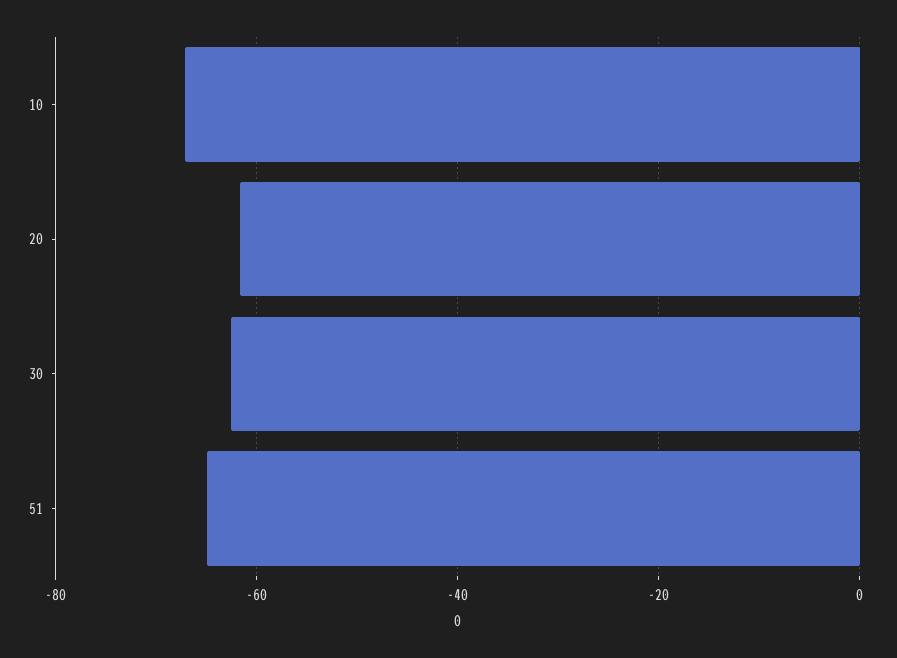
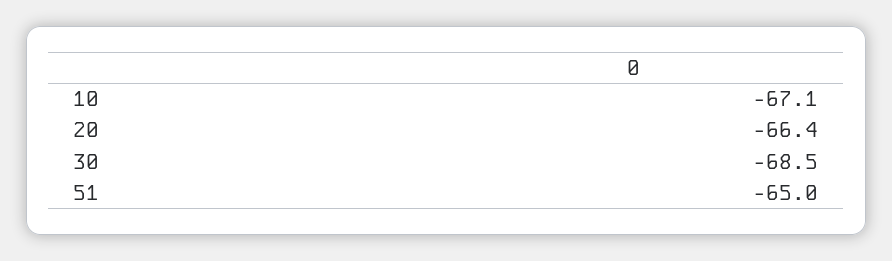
20: -62 -> -66.4
30: -62 -> -68.5

